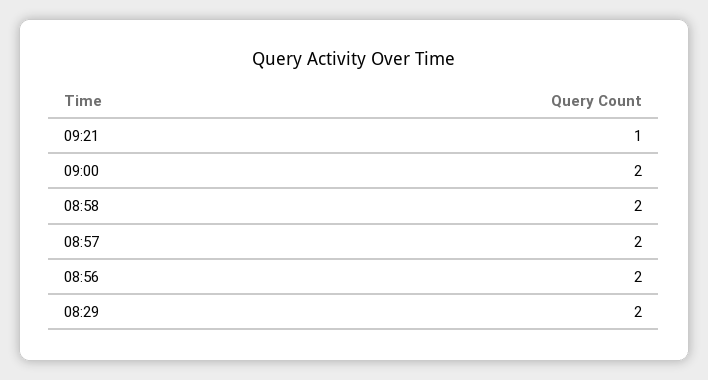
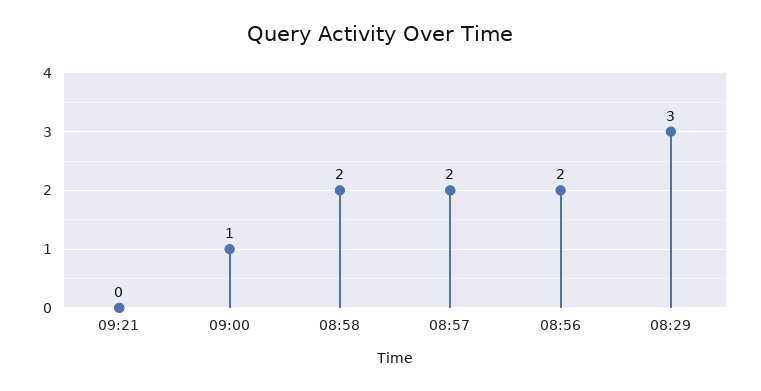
09:21: 1 -> 0
09:00: 2 -> 1
08:29: 2 -> 3

